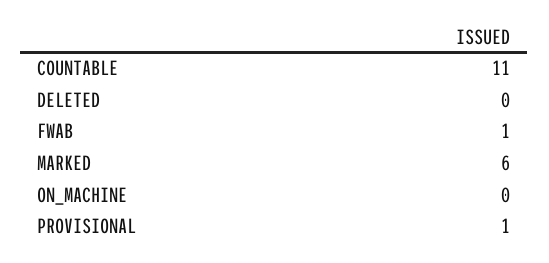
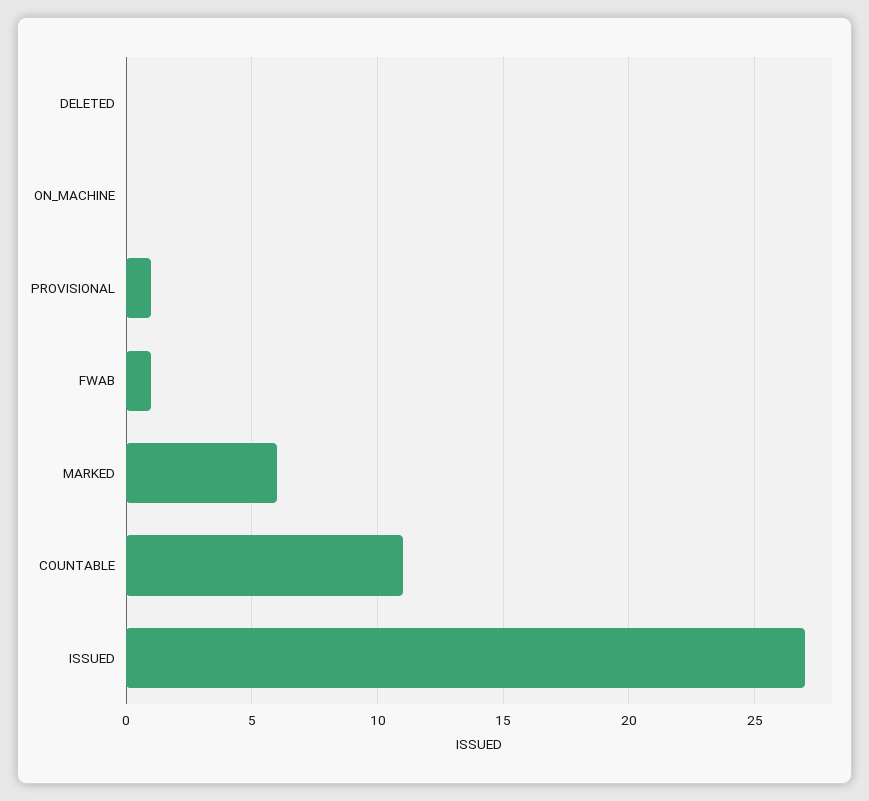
ISSUED: none -> 27

